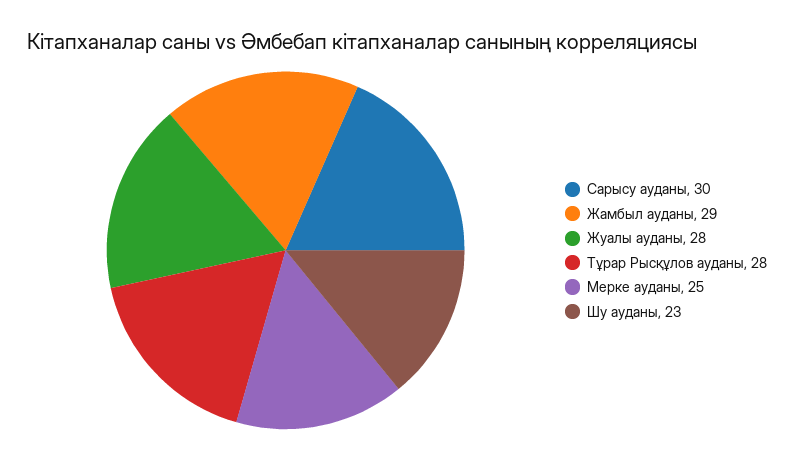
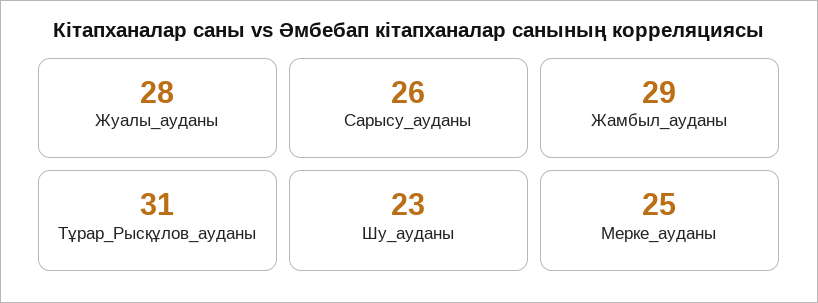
Сарысу ауданы: 30 -> 26
Тұрар Рысқұлов ауданы: 28 -> 31

